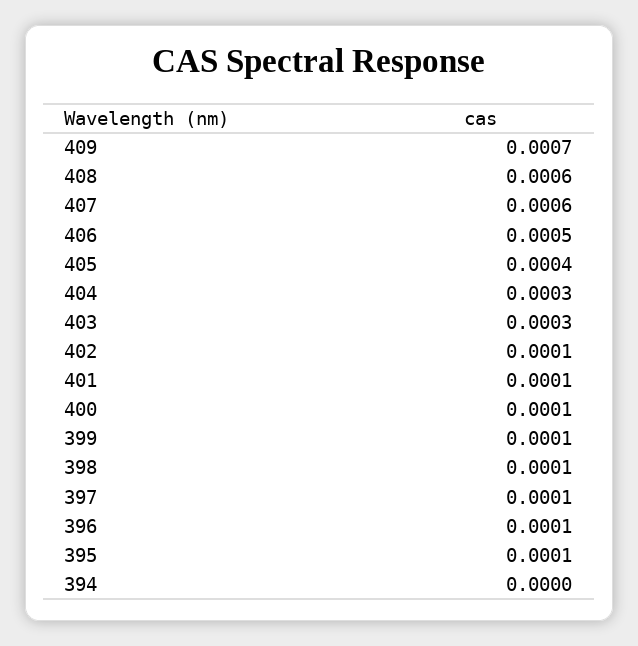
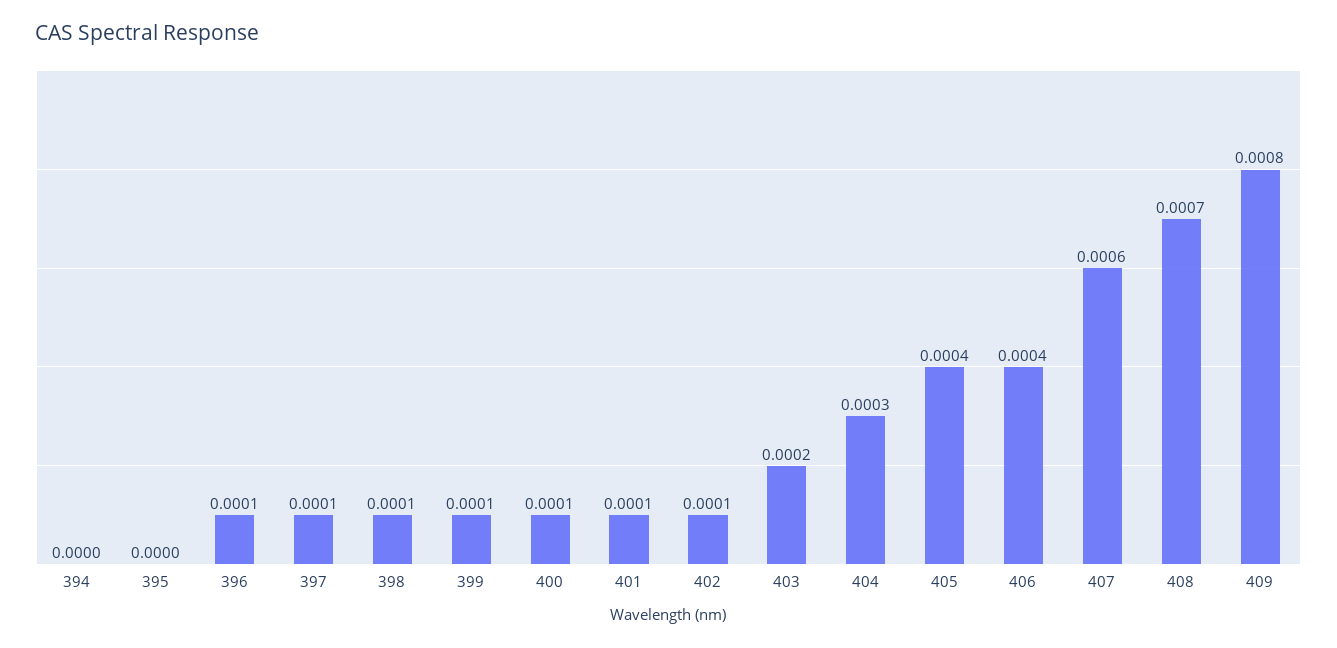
409: 0.0007 -> 0.0008
408: 0.0006 -> 0.0007
406: 0.0005 -> 0.0004
403: 0.0003 -> 0.0002
395: 0.0001 -> 0

